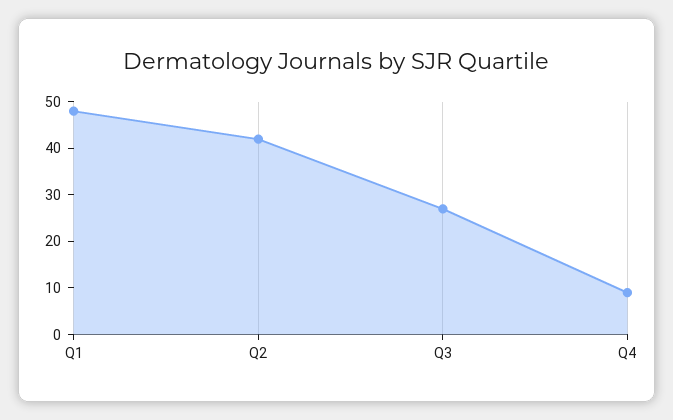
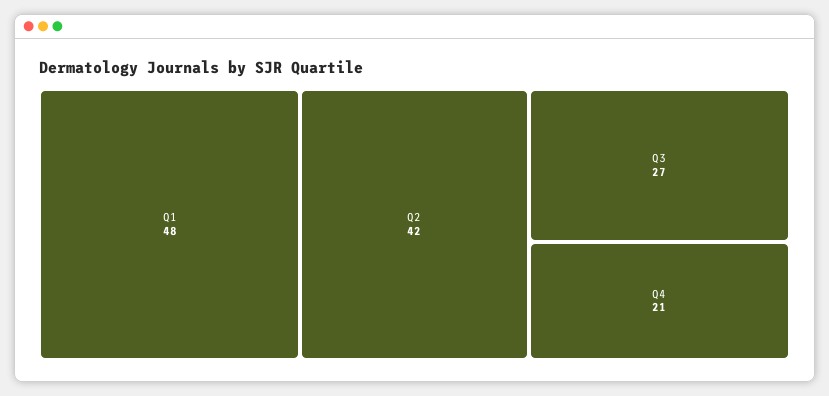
Q4: 10 -> 21

